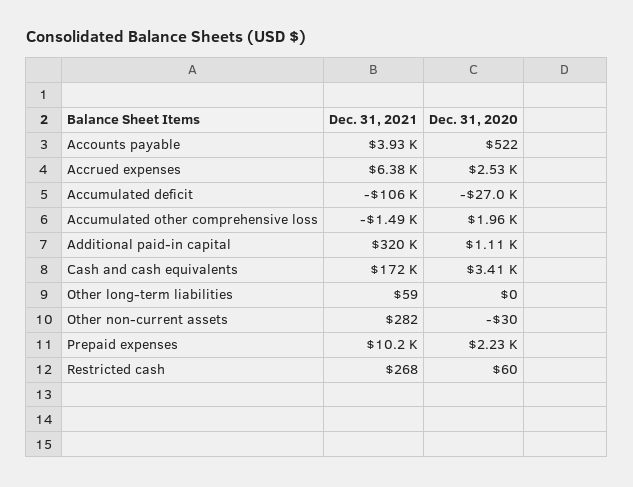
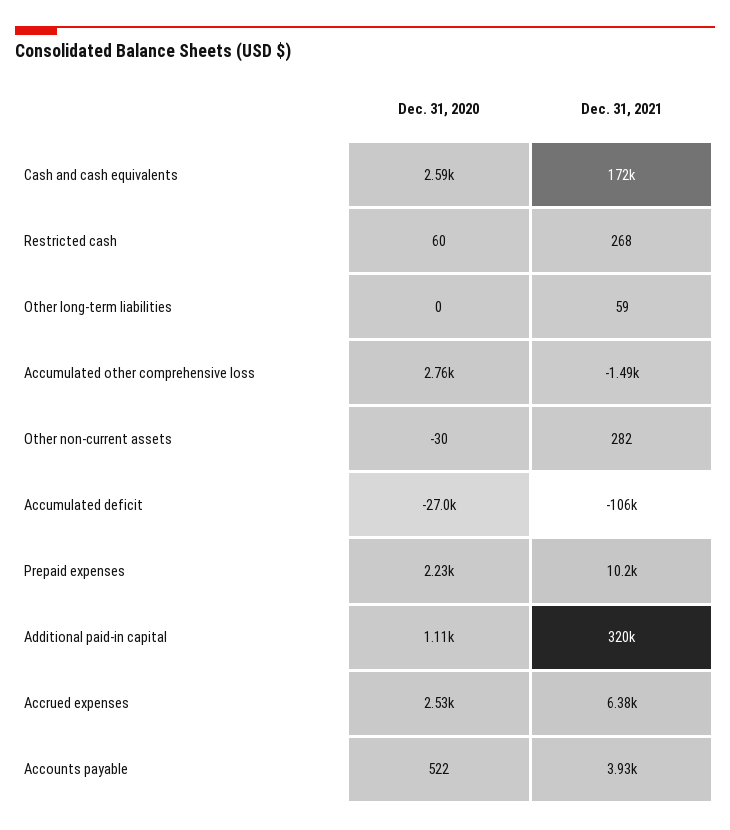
Dec. 31, 2020, Accumulated other comprehensive loss: 1960 -> 2760
Dec. 31, 2020, Cash and cash equivalents: 3410 -> 2590

